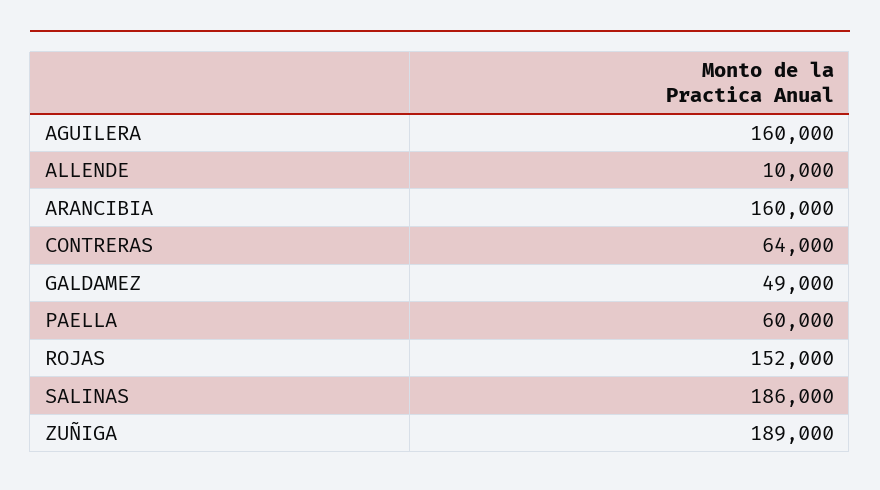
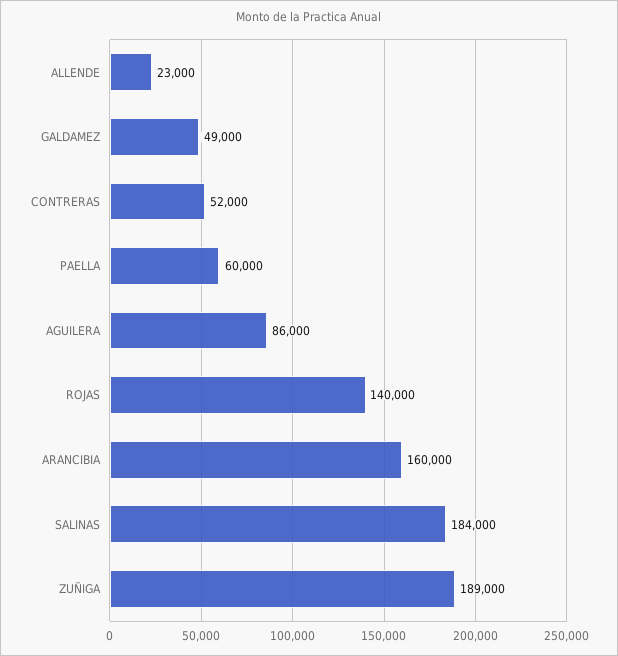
AGUILERA: 160000 -> 86000
ALLENDE: 10000 -> 23000
CONTRERAS: 64000 -> 52000
ROJAS: 152000 -> 140000
SALINAS: 186000 -> 184000

